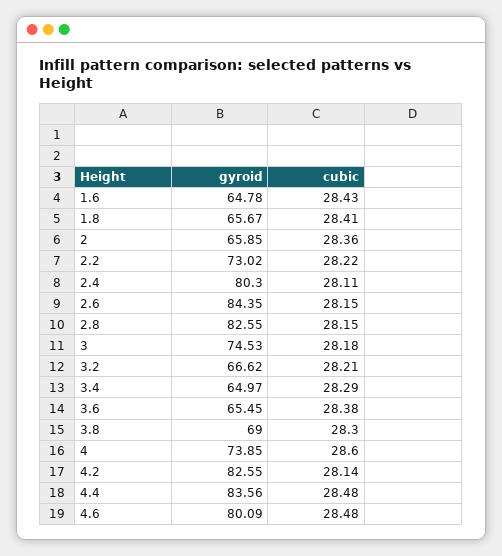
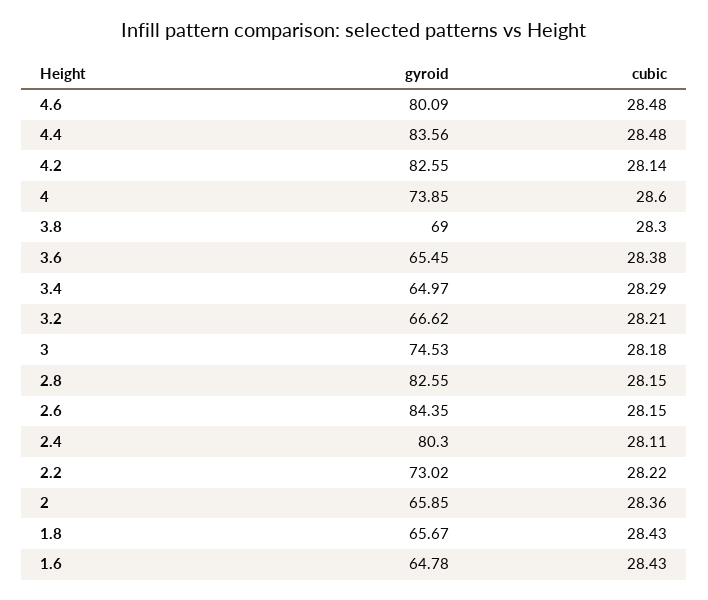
cubic, 1.8: 28.41 -> 28.43

